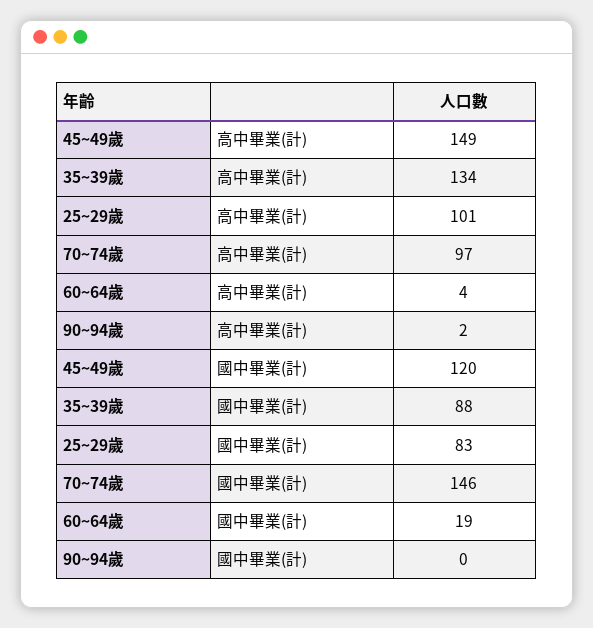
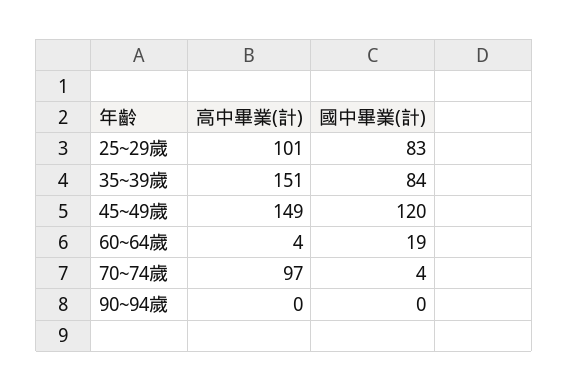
35~39歲, 高中畢業(計): 134 -> 151
90~94歲, 高中畢業(計): 2 -> 0
35~39歲, 國中畢業(計): 88 -> 84
70~74歲, 國中畢業(計): 146 -> 4

